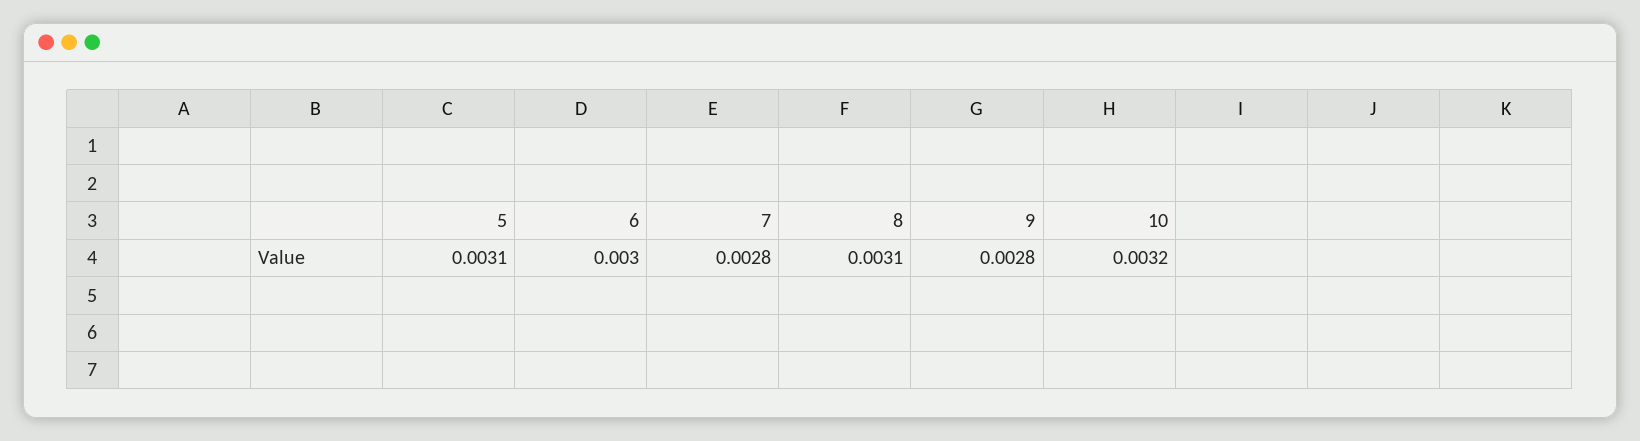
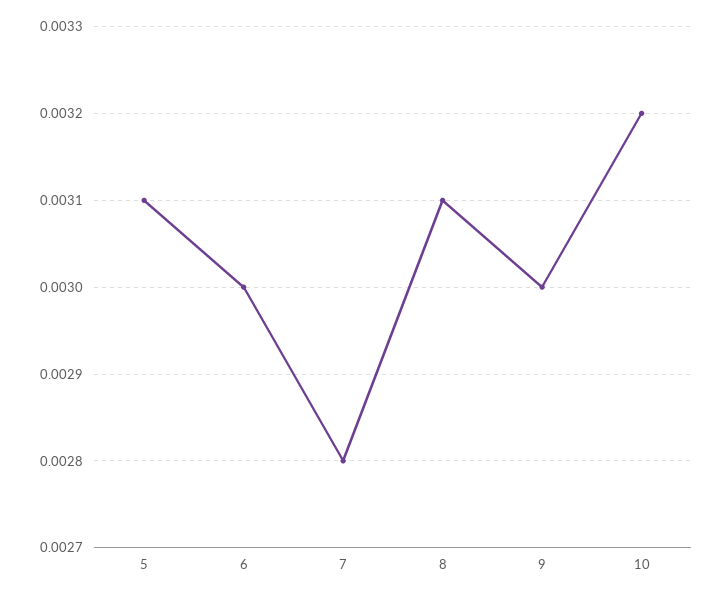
9: 0.0028 -> 0.003

